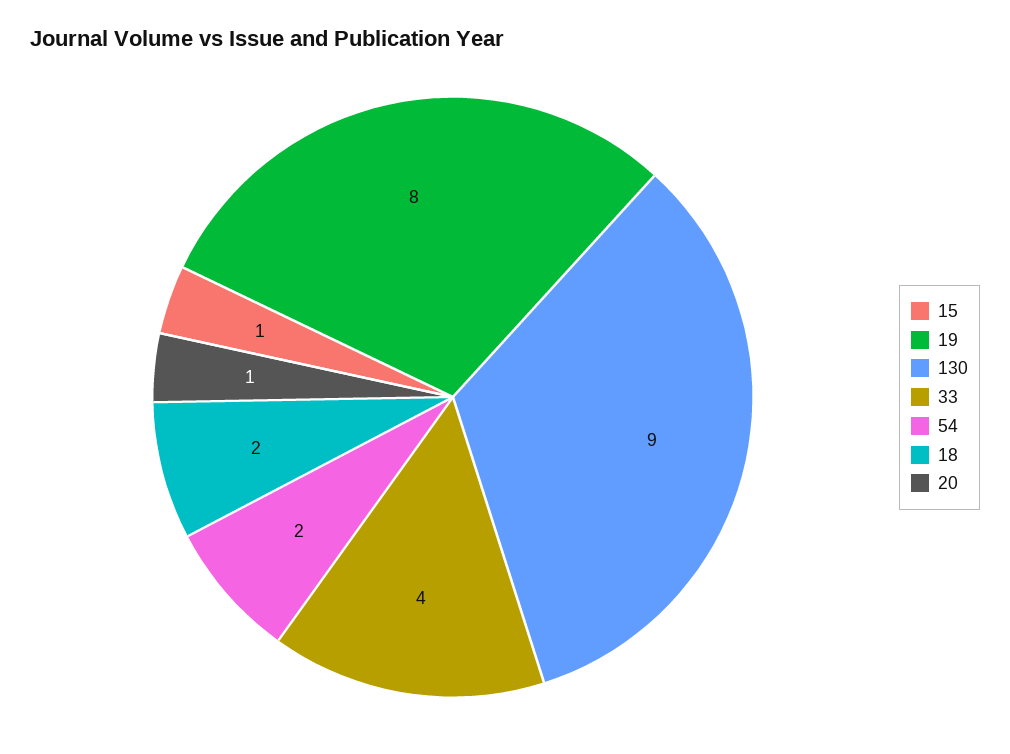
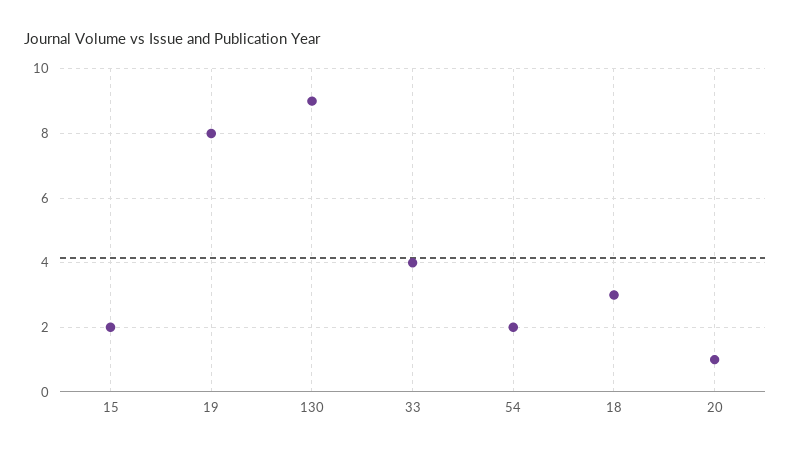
15: 1 -> 2
18: 2 -> 3

